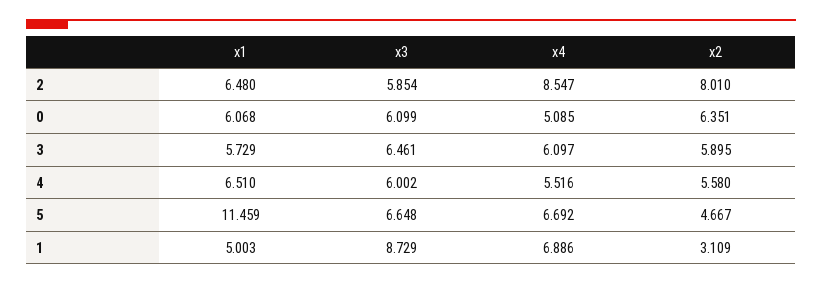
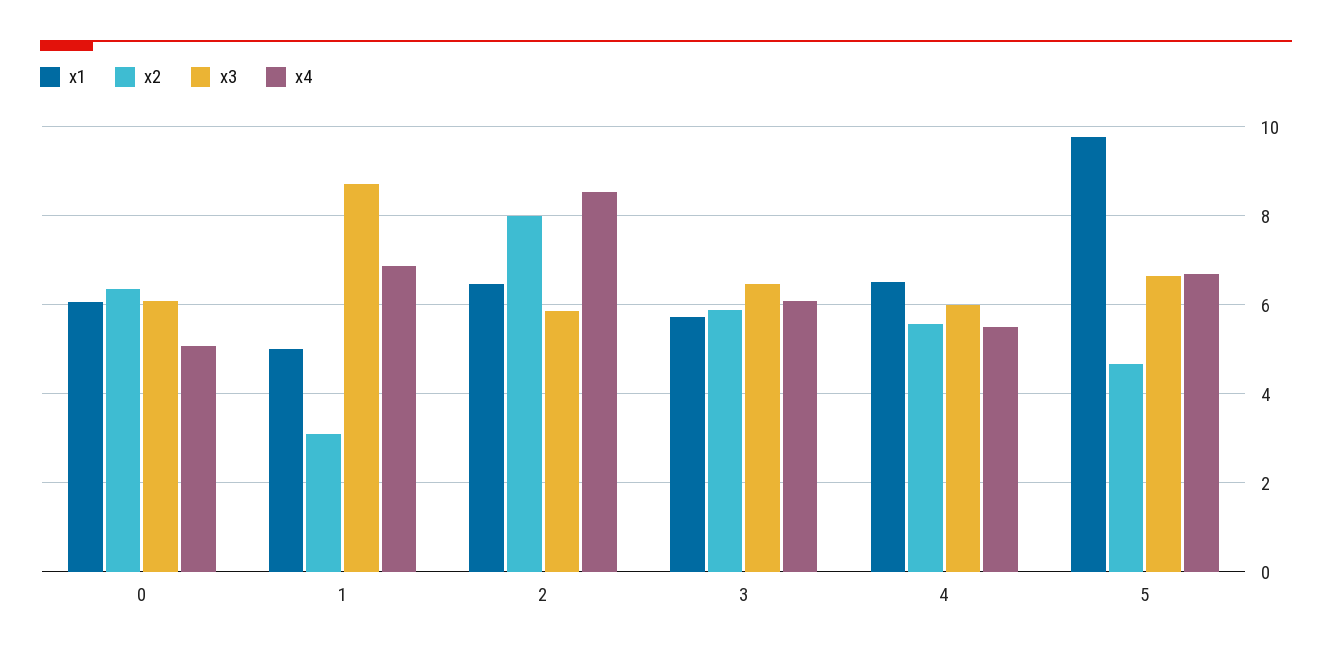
x1, 5: 11.459 -> 9.8

